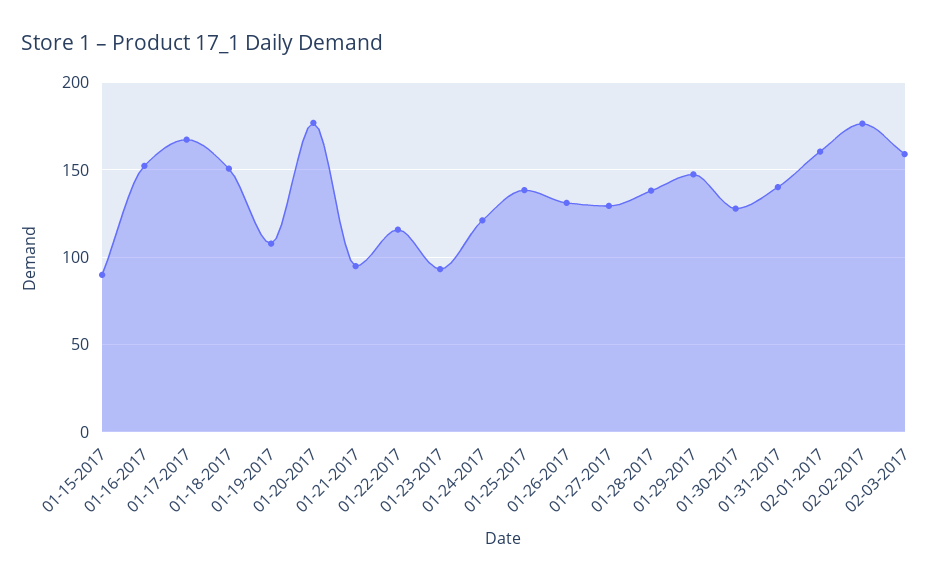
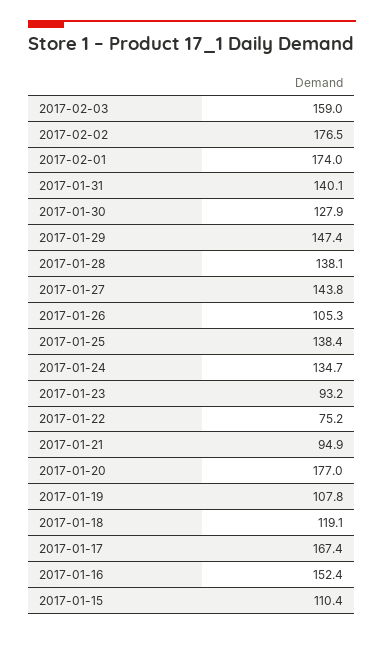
01-15-2017: 90 -> 110.4
01-18-2017: 150 -> 119.1
01-22-2017: 115 -> 75.2
01-24-2017: 120 -> 134.7
01-26-2017: 130 -> 105.3
01-27-2017: 130 -> 143.8
02-01-2017: 160 -> 174

